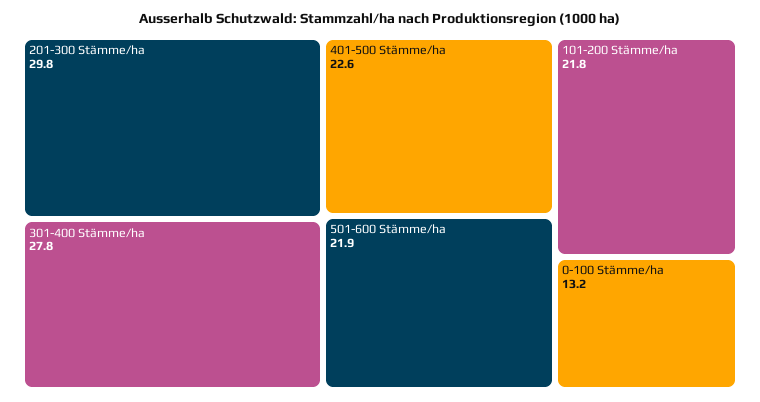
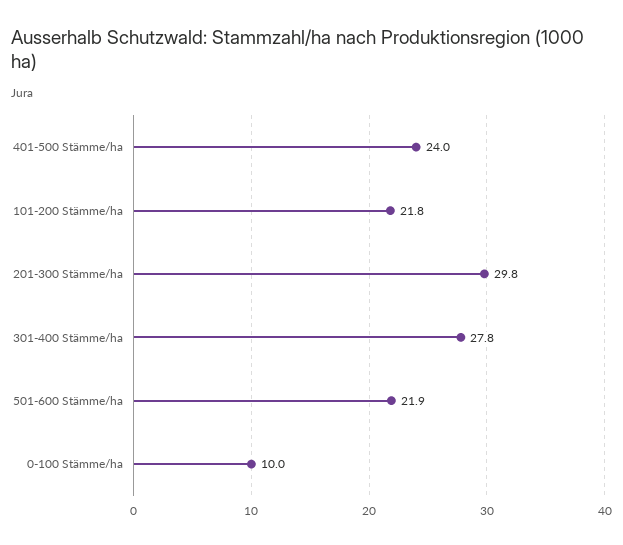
401-500 Stämme/ha: 22.6 -> 24
0-100 Stämme/ha: 13.2 -> 10

